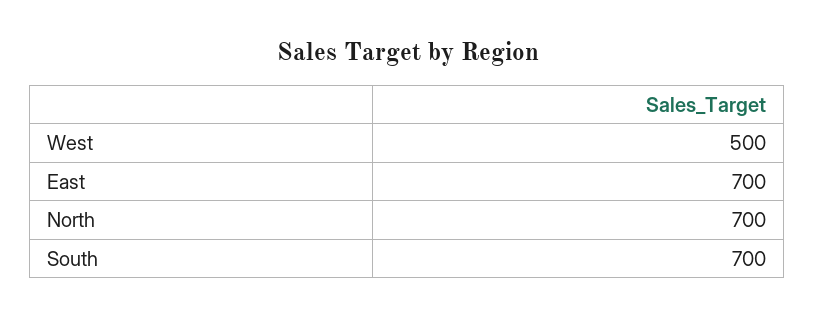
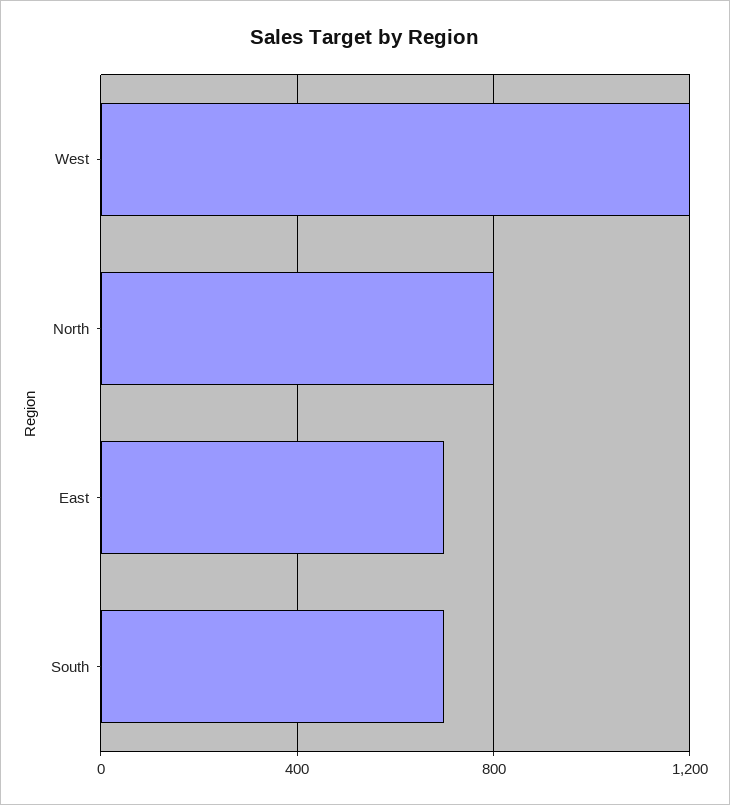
West: 500 -> 1200
North: 700 -> 800

